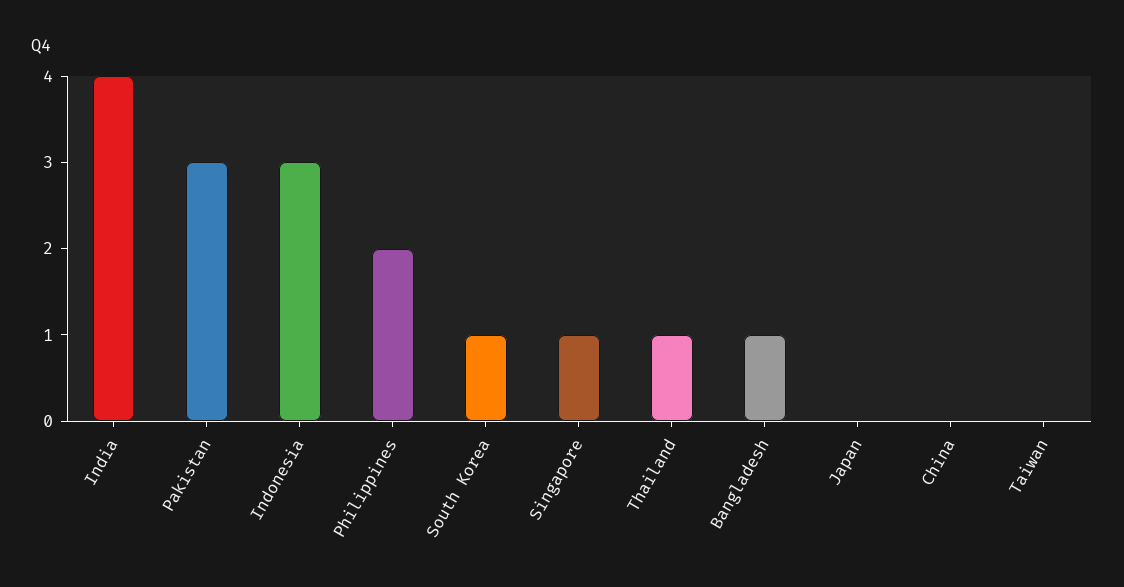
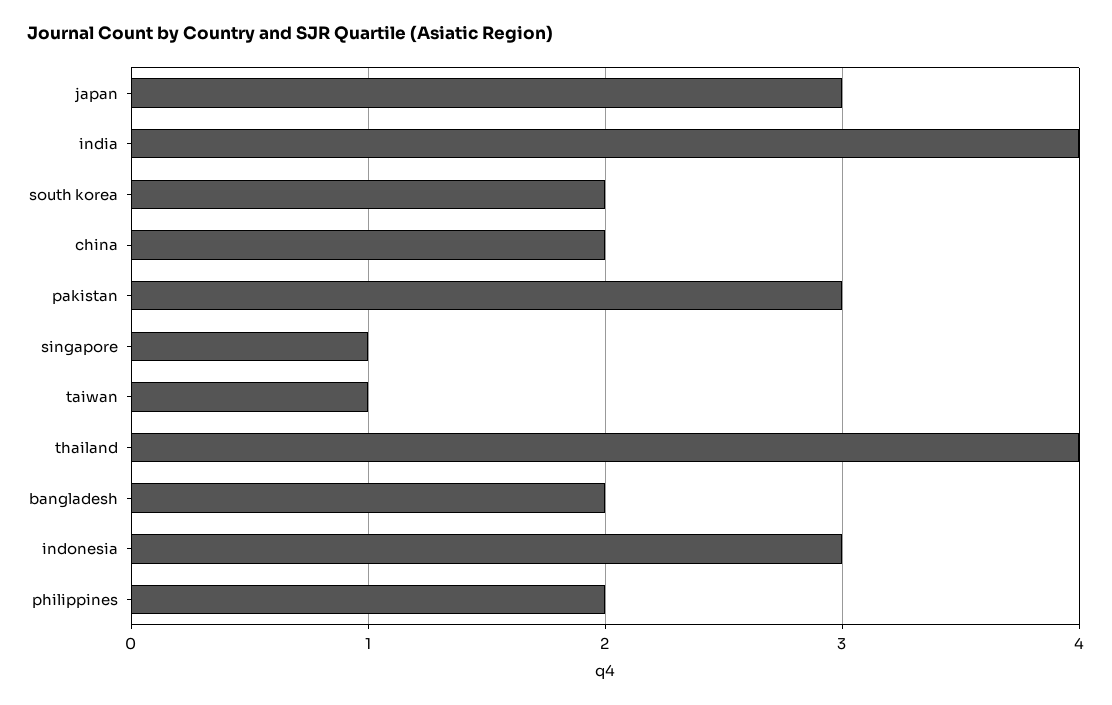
South Korea: 1 -> 2
Thailand: 1 -> 4
Bangladesh: 1 -> 2
Japan: 0 -> 3
China: 0 -> 2
Taiwan: 0 -> 1

